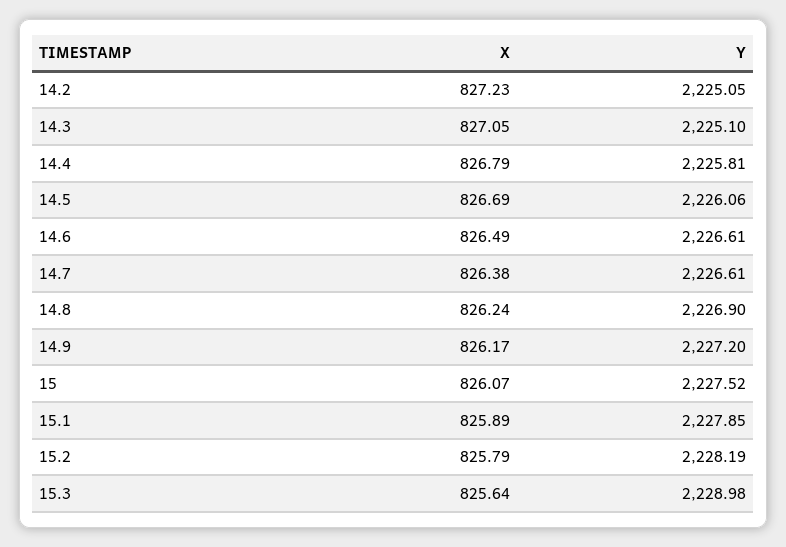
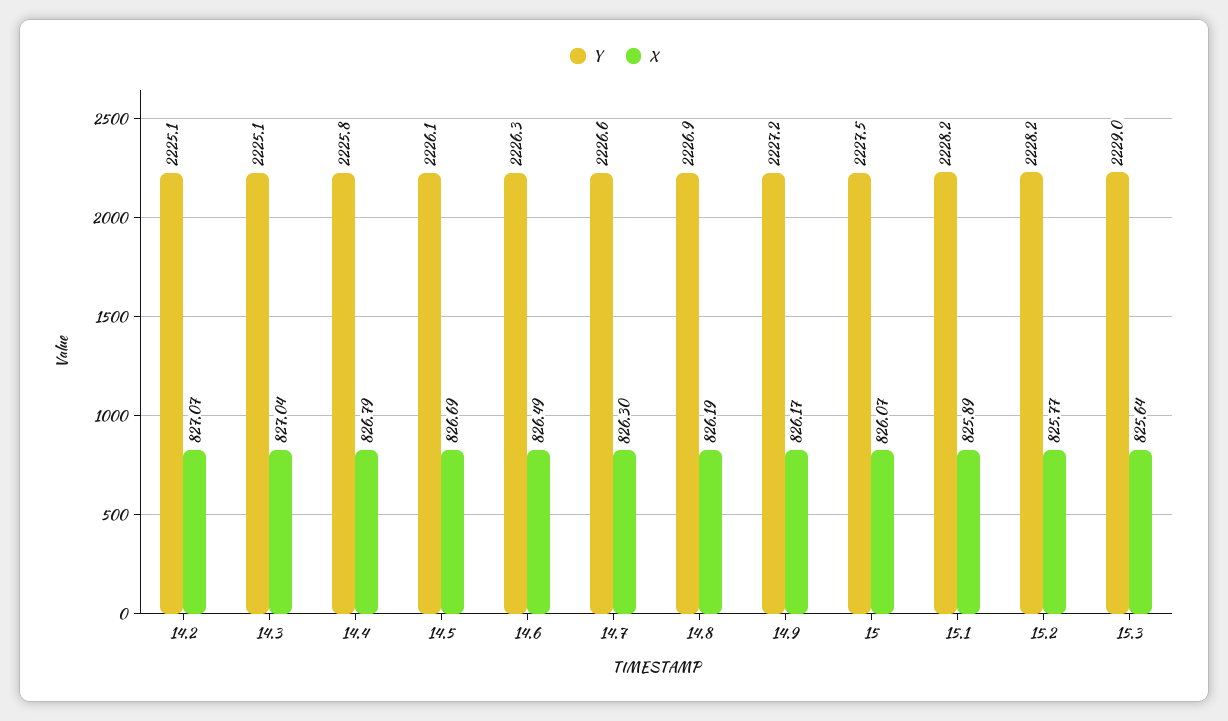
X, 14.2: 827.23 -> 827.07
X, 14.3: 827.05 -> 827.04
Y, 14.6: 2226.61 -> 2226.3
X, 14.7: 826.38 -> 826.3
X, 14.8: 826.24 -> 826.19
Y, 15.1: 2227.85 -> 2228.2
X, 15.2: 825.79 -> 825.77

